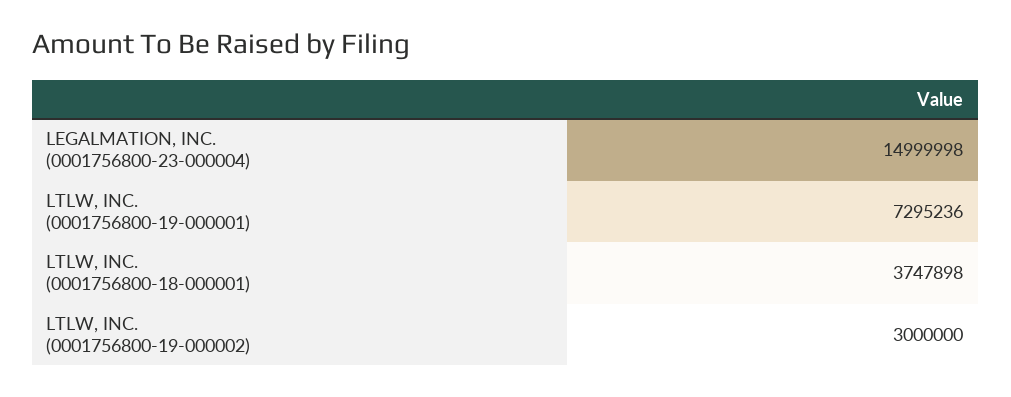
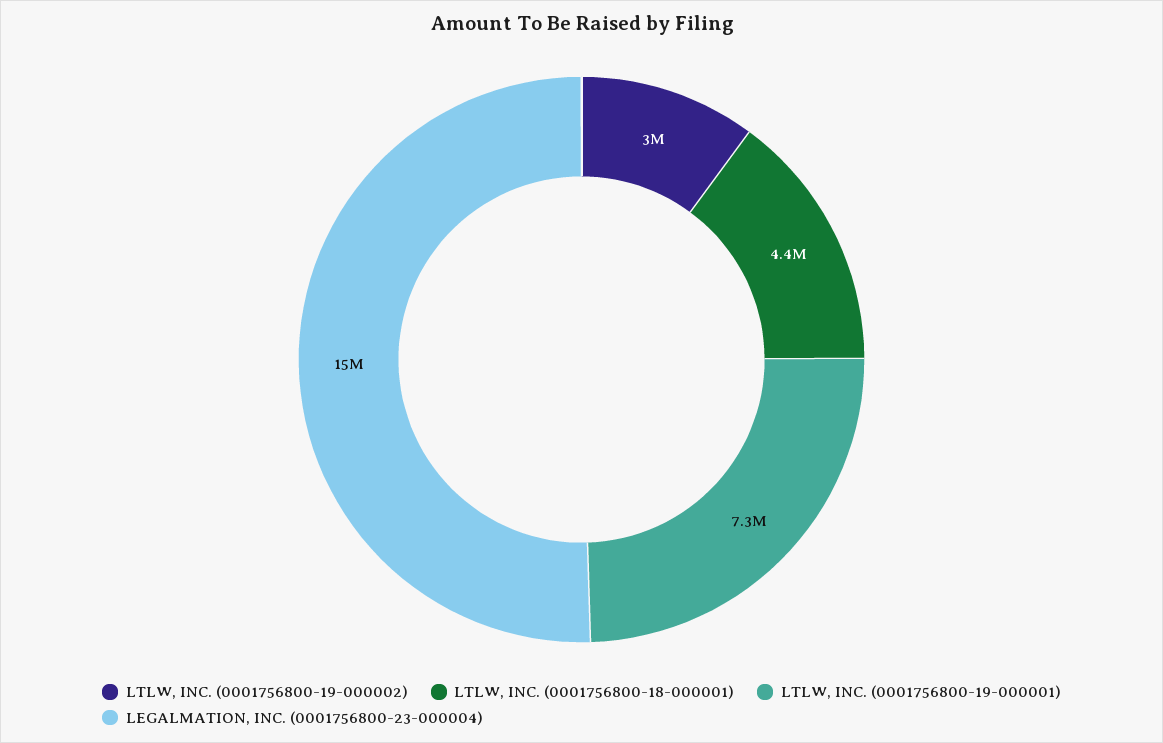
LTLW, INC. (0001756800-18-000001): 3747898 -> 4400000

